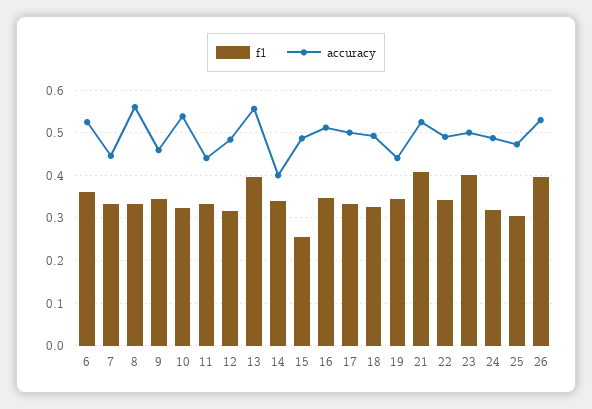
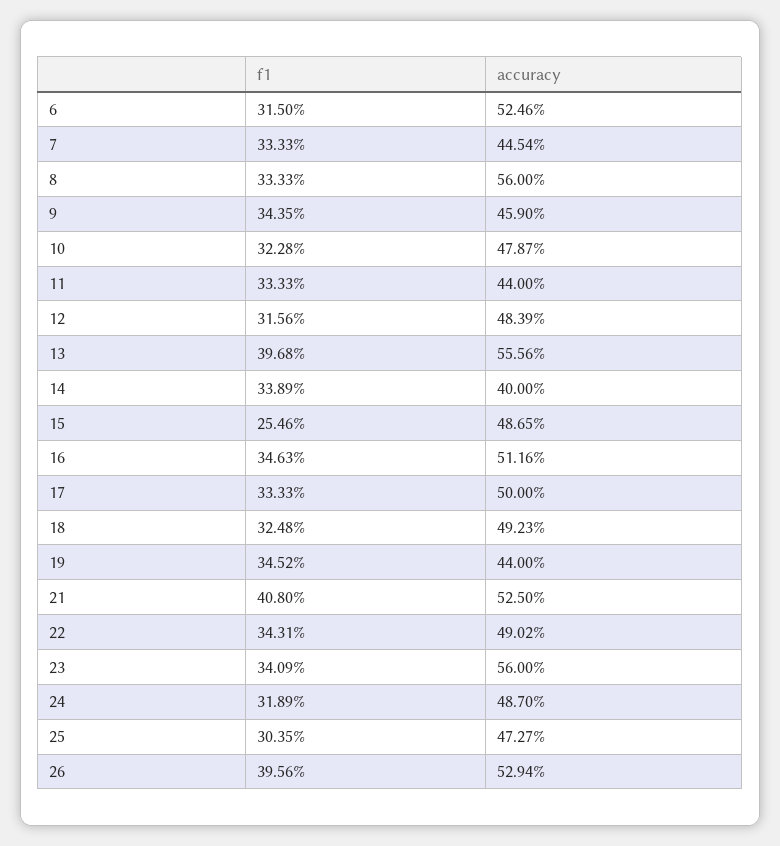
f1, 6: 0.36 -> 0.315
accuracy, 10: 0.54 -> 0.4787
f1, 23: 0.4 -> 0.3409
accuracy, 23: 0.5 -> 0.56

